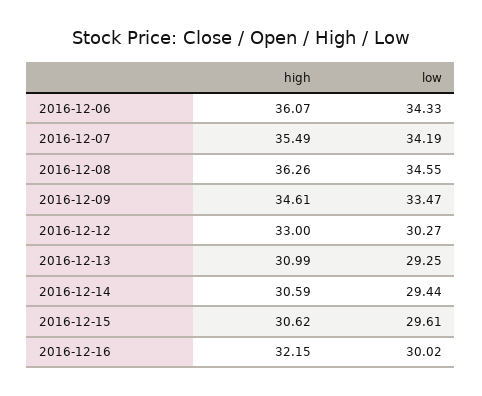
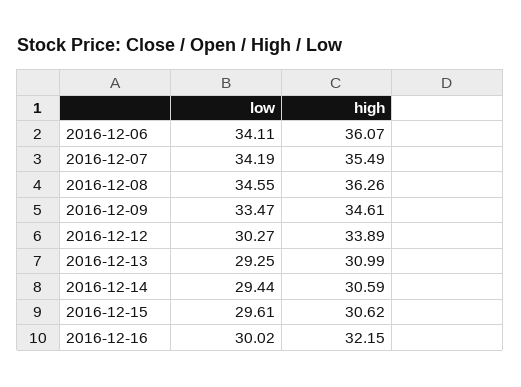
low, 2016-12-06: 34.33 -> 34.11
high, 2016-12-12: 33 -> 33.89

